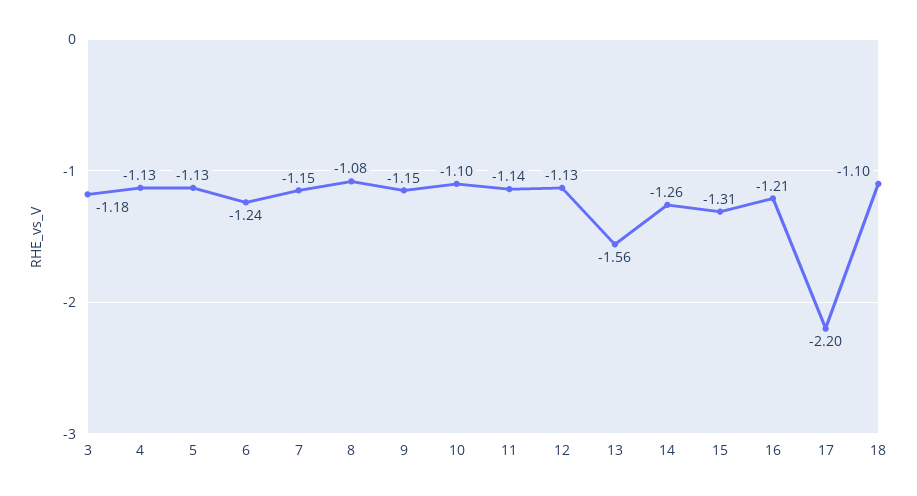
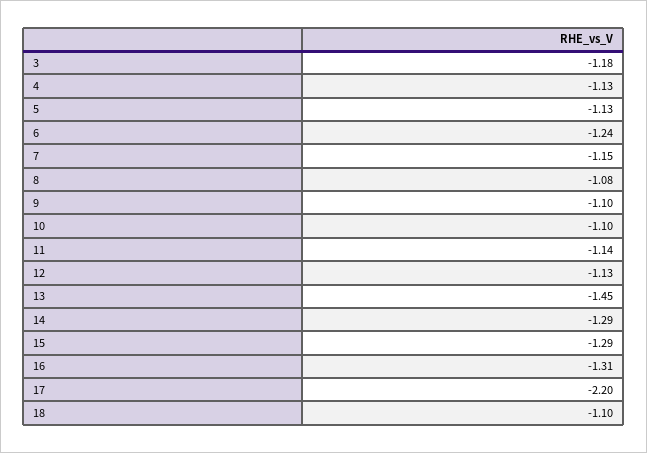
9: -1.15 -> -1.1
13: -1.56 -> -1.45
14: -1.26 -> -1.29
15: -1.31 -> -1.29
16: -1.21 -> -1.31

